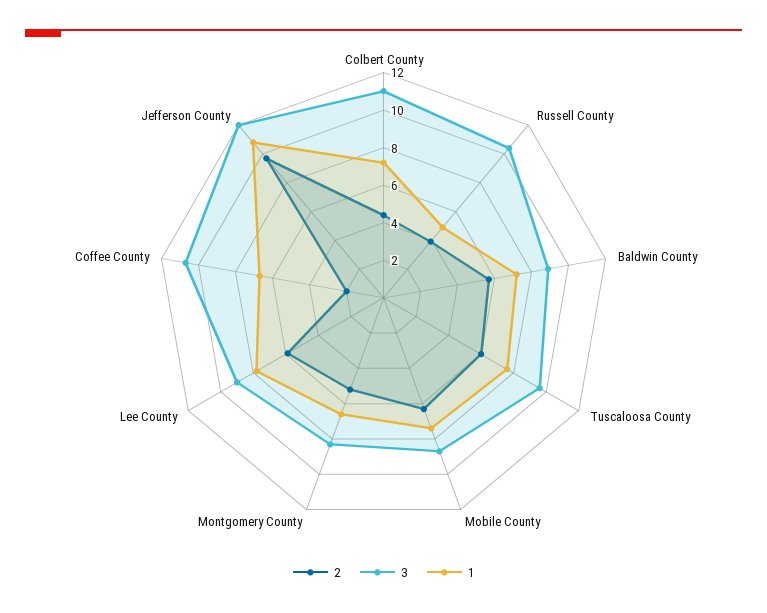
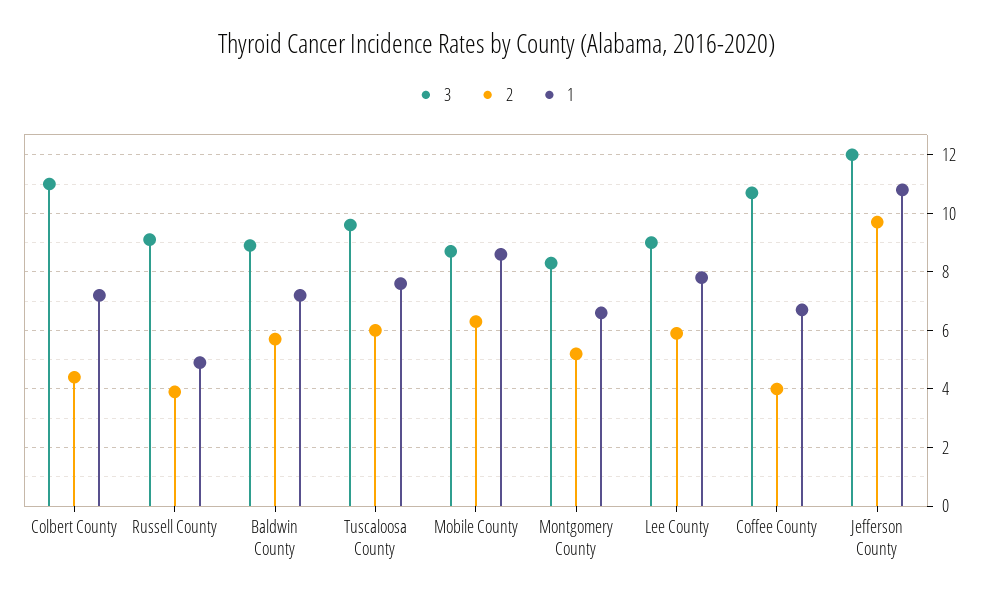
3, Russell County: 10.5 -> 9
1, Mobile County: 7.5 -> 8.5
2, Coffee County: 2 -> 4

